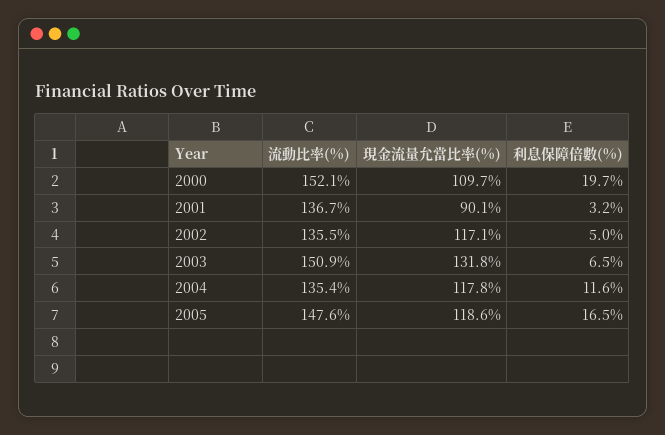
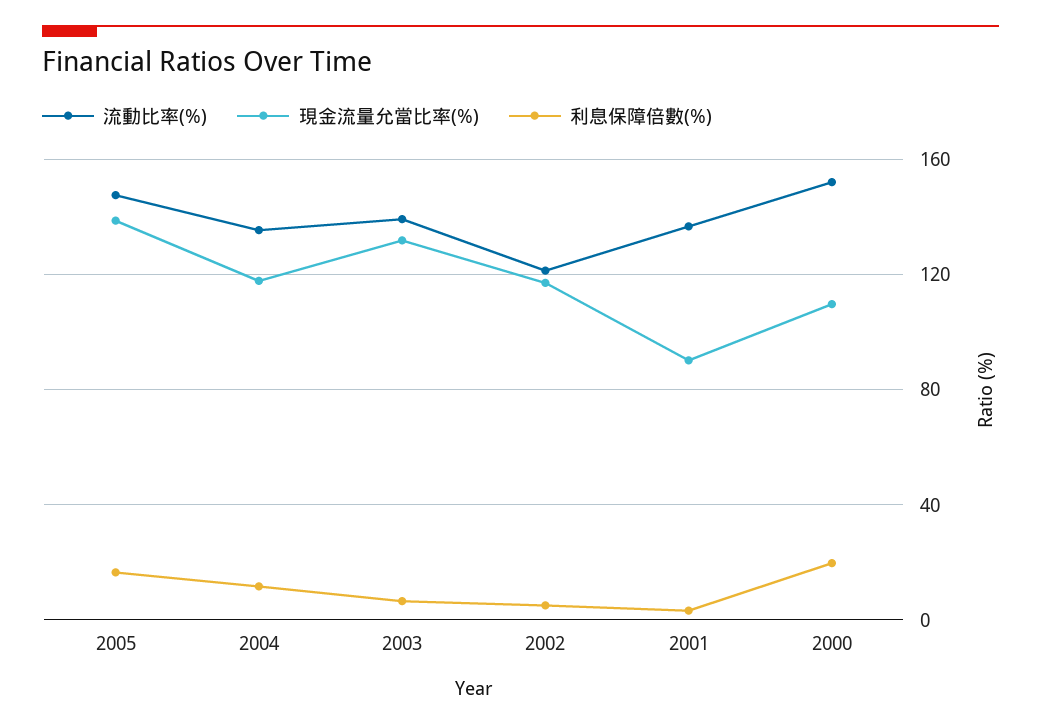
流動比率(%), 2002: 135.5 -> 120
流動比率(%), 2003: 150.9 -> 140
現金流量允當比率(%), 2005: 118.6 -> 140

